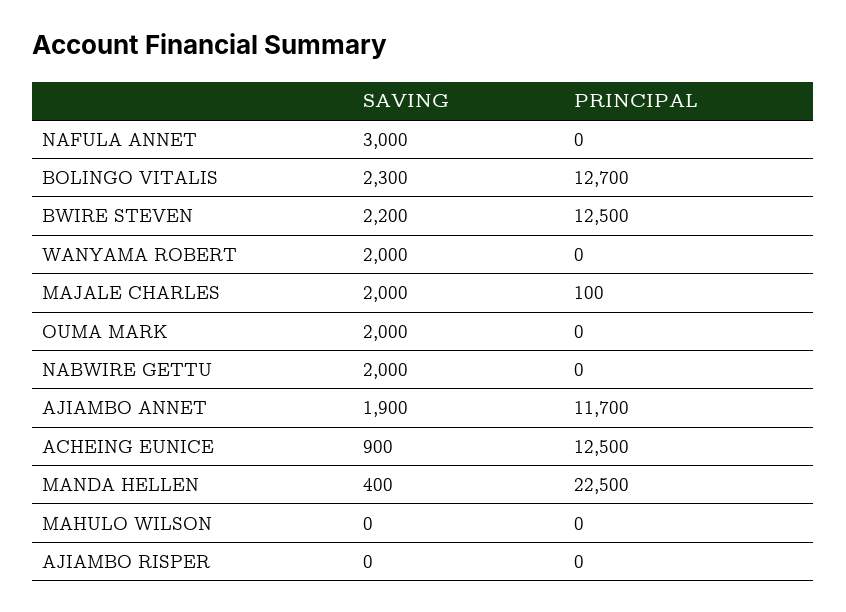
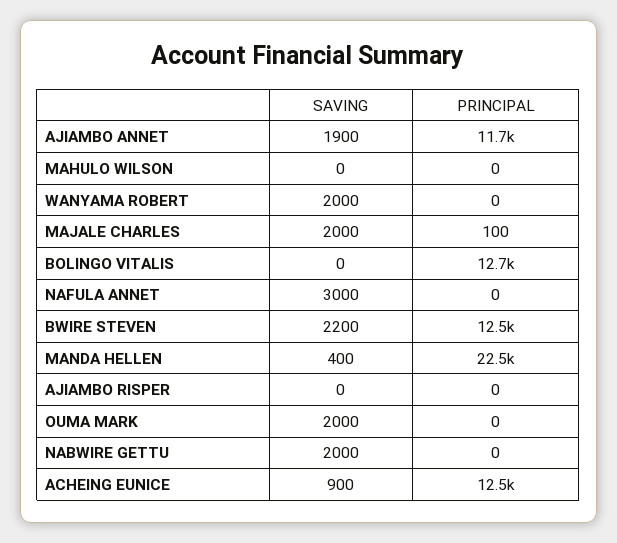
SAVING, BOLINGO VITALIS: 2300 -> 0

